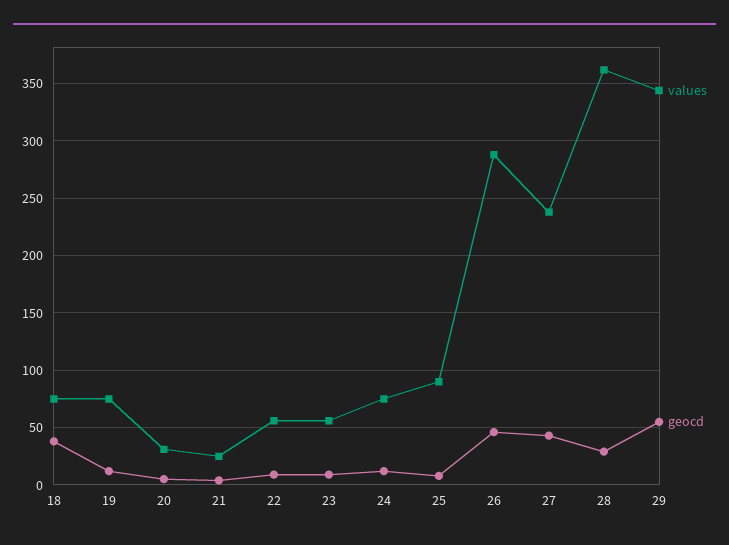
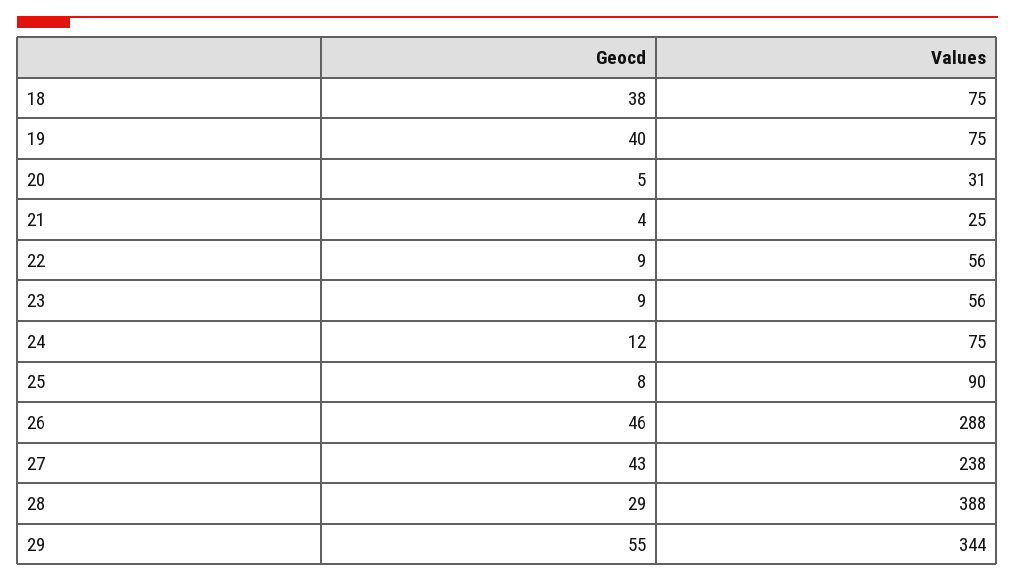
geocd, 19: 10 -> 40
values, 28: 360 -> 388

